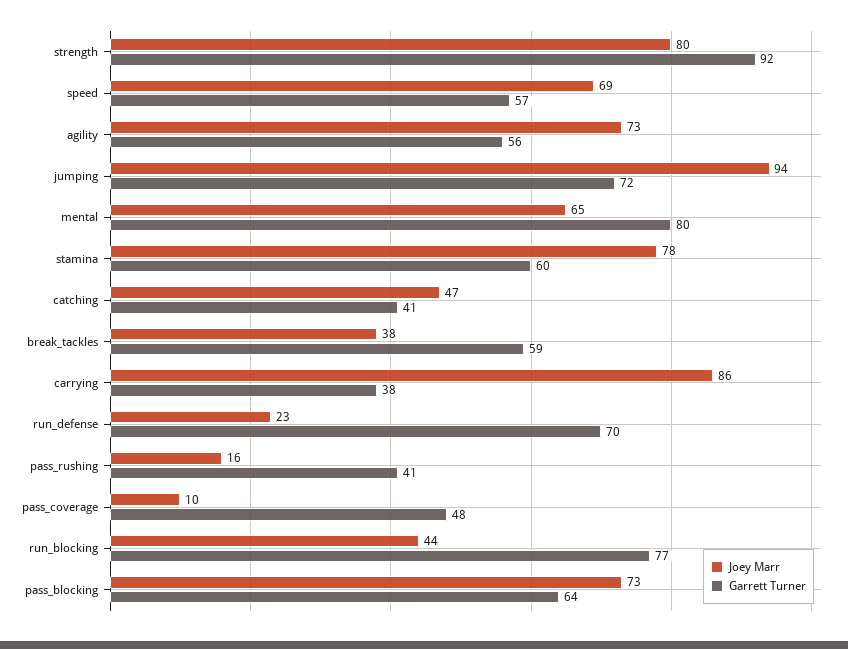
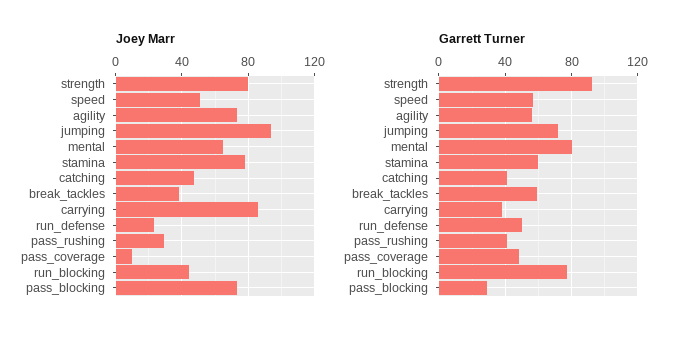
Joey Marr, speed: 69 -> 50
Garrett Turner, run_defense: 70 -> 50
Joey Marr, pass_rushing: 16 -> 30
Garrett Turner, pass_blocking: 64 -> 30

